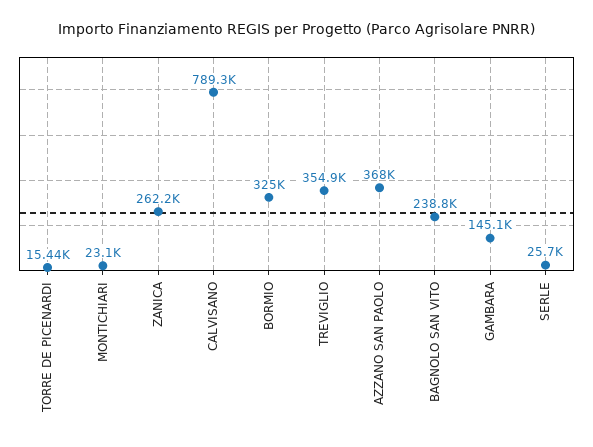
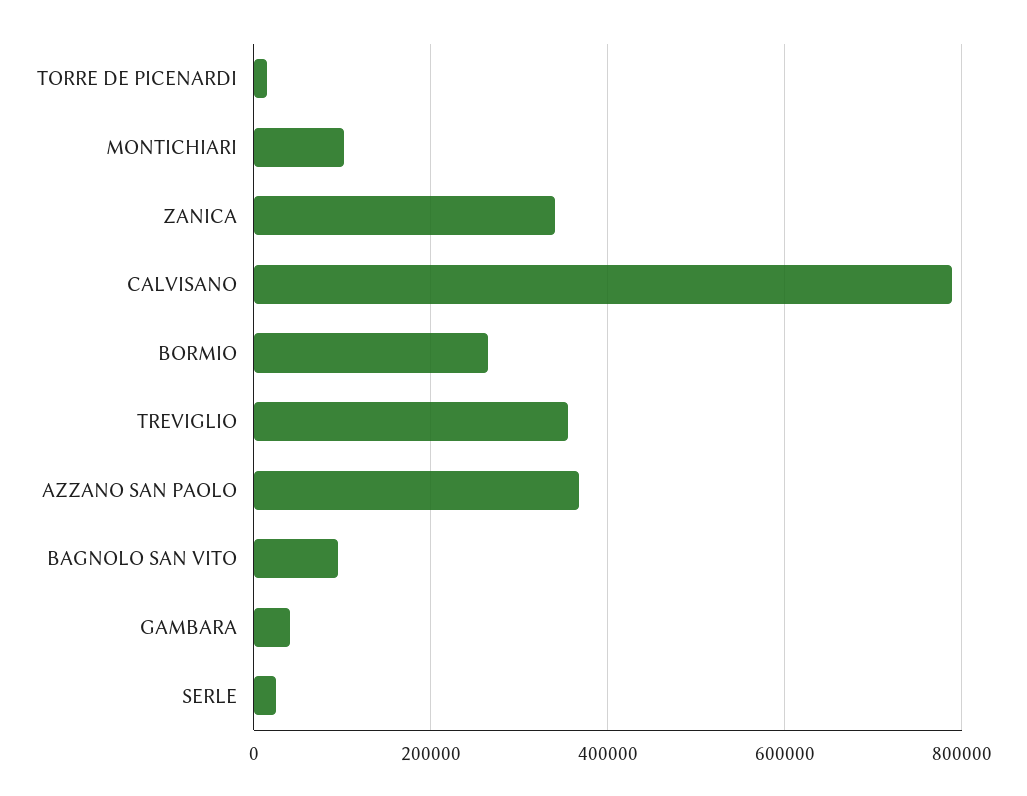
MONTICHIARI: 23100 -> 100000
ZANICA: 262200 -> 340000
BORMIO: 325000 -> 260000
BAGNOLO SAN VITO: 238800 -> 100000
GAMBARA: 145100 -> 40000

